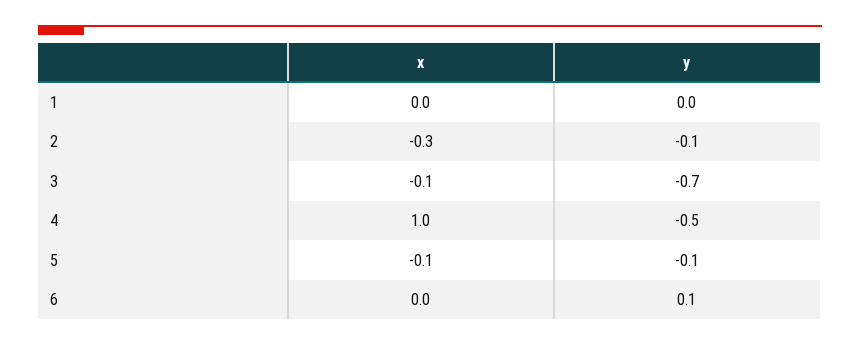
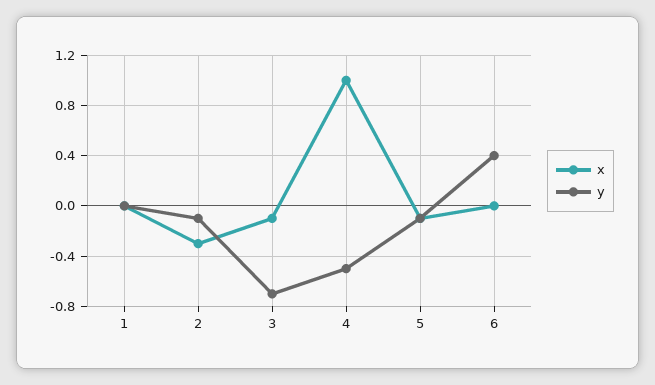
y, 6: 0.1 -> 0.4

